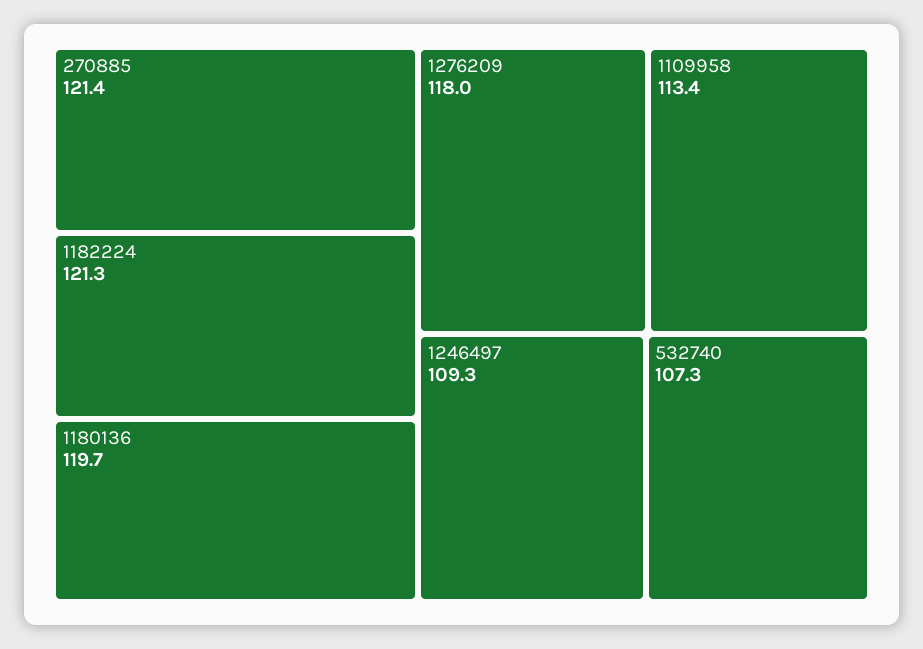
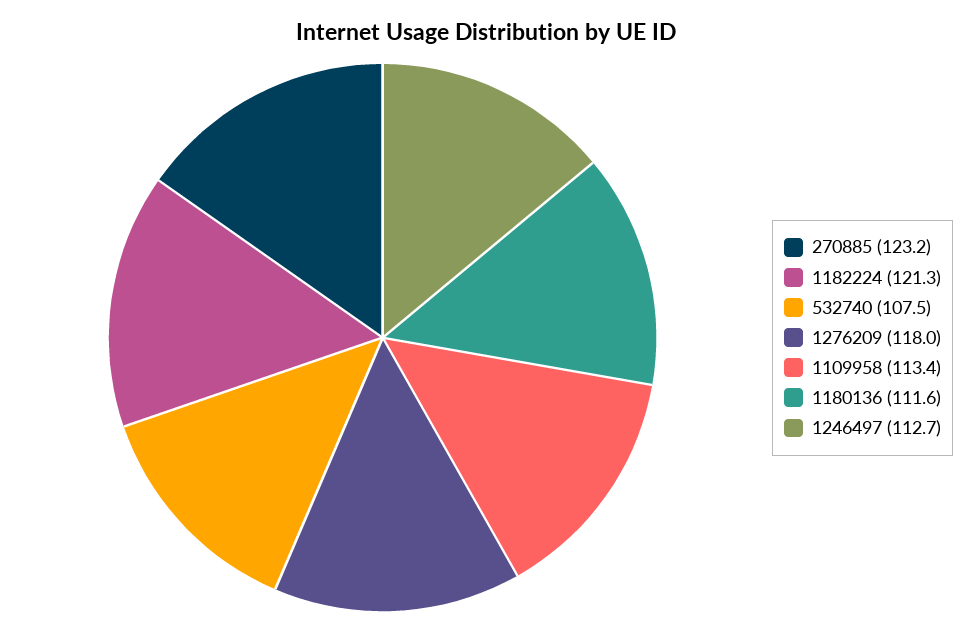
270885: 121.4 -> 123.2
1180136: 119.7 -> 111.6
1246497: 109.3 -> 112.7
532740: 107.3 -> 107.5

